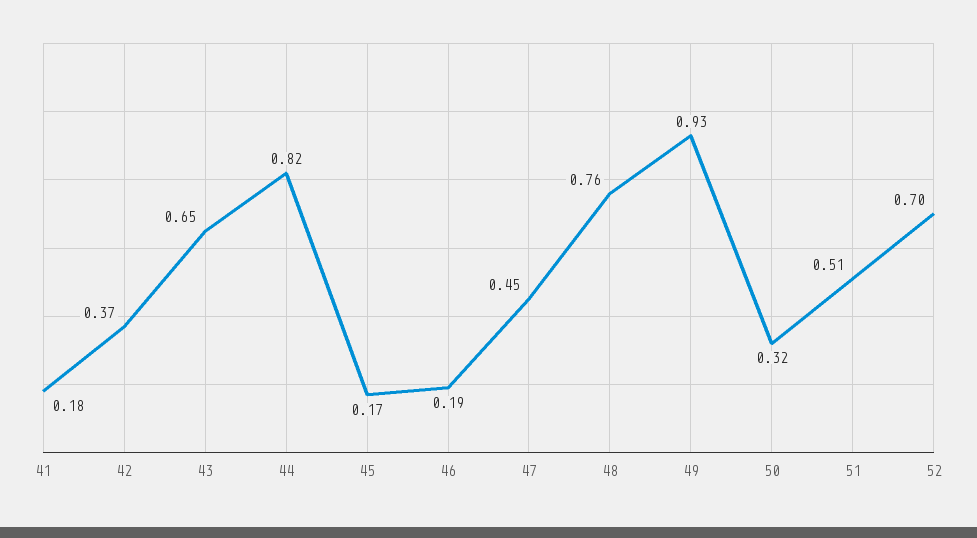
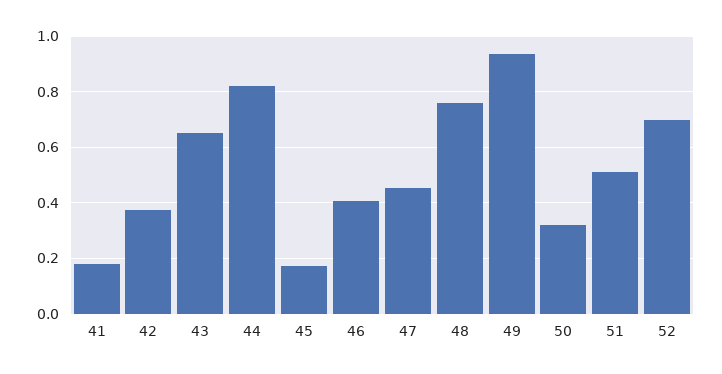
46: 0.19 -> 0.4

